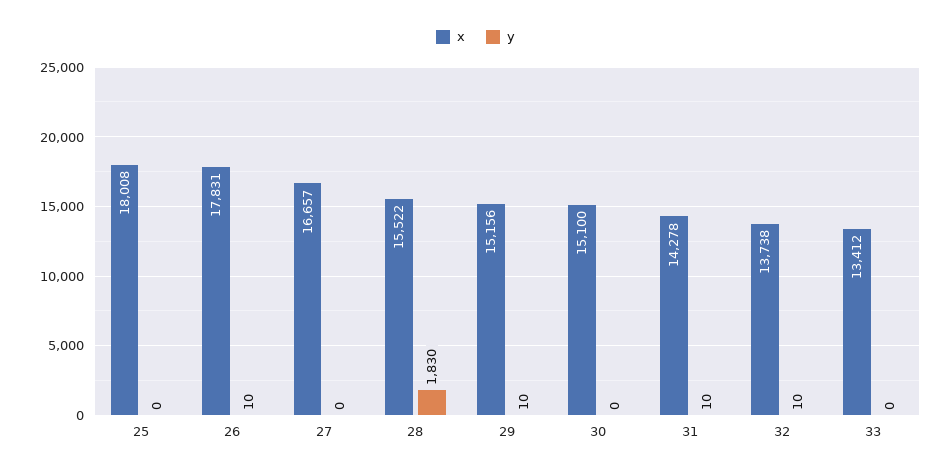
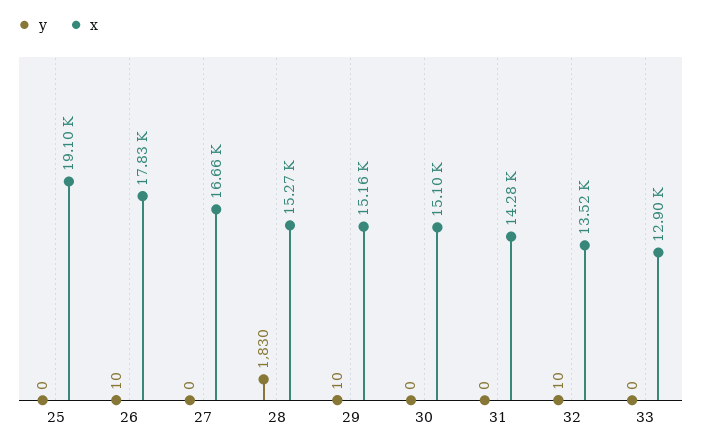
x, 25: 18008 -> 19100
x, 28: 15522 -> 15270
y, 31: 10 -> 0
x, 32: 13738 -> 13520
x, 33: 13412 -> 12900

